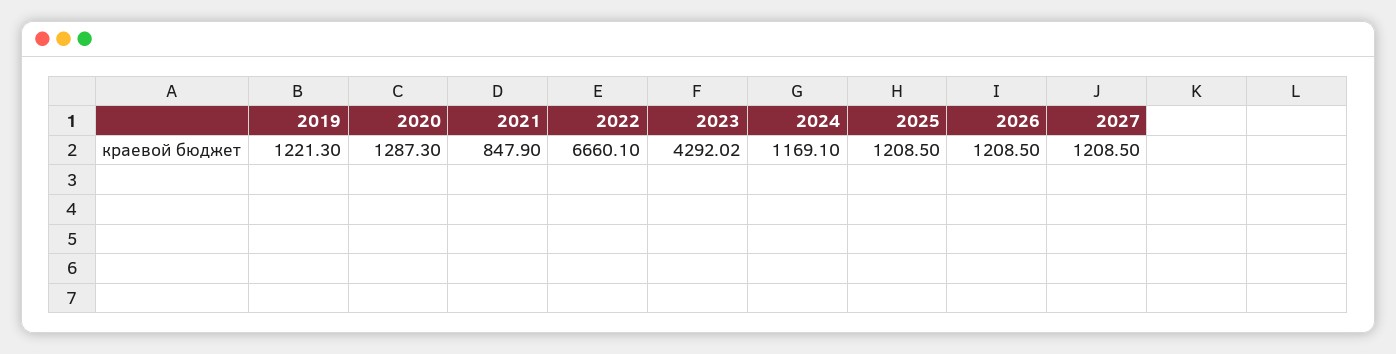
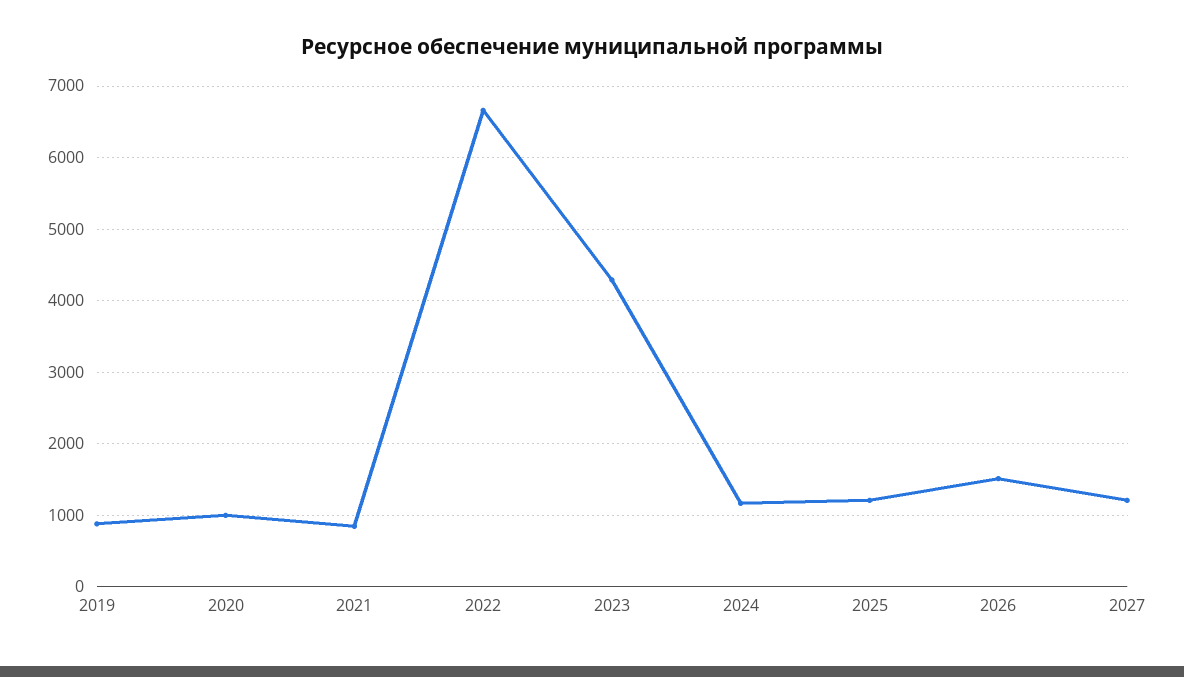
2019: 1221.3 -> 900
2020: 1287.3 -> 1000
2026: 1208.5 -> 1500

